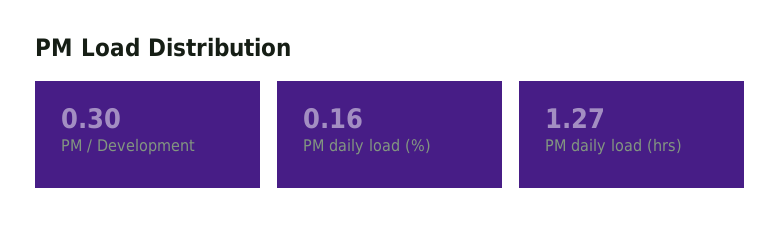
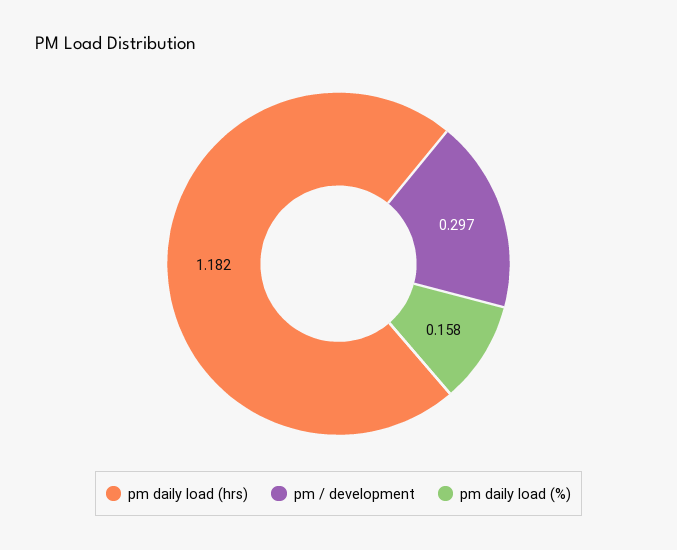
PM daily load (hrs): 1.27 -> 1.182

